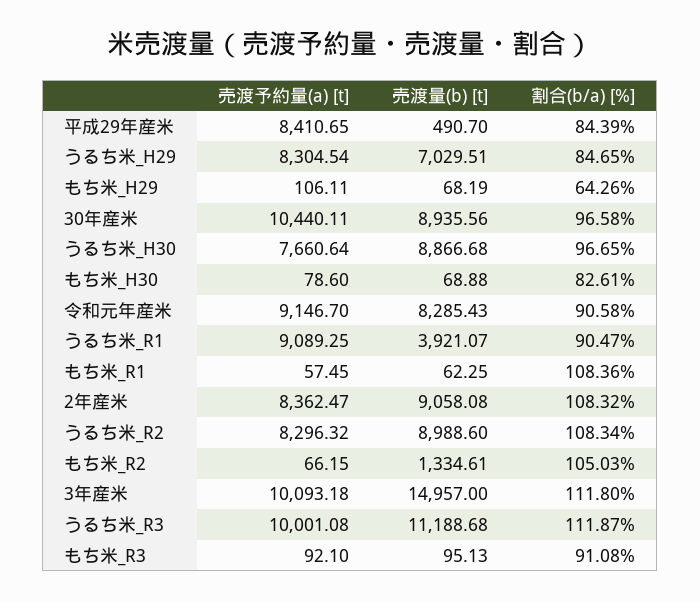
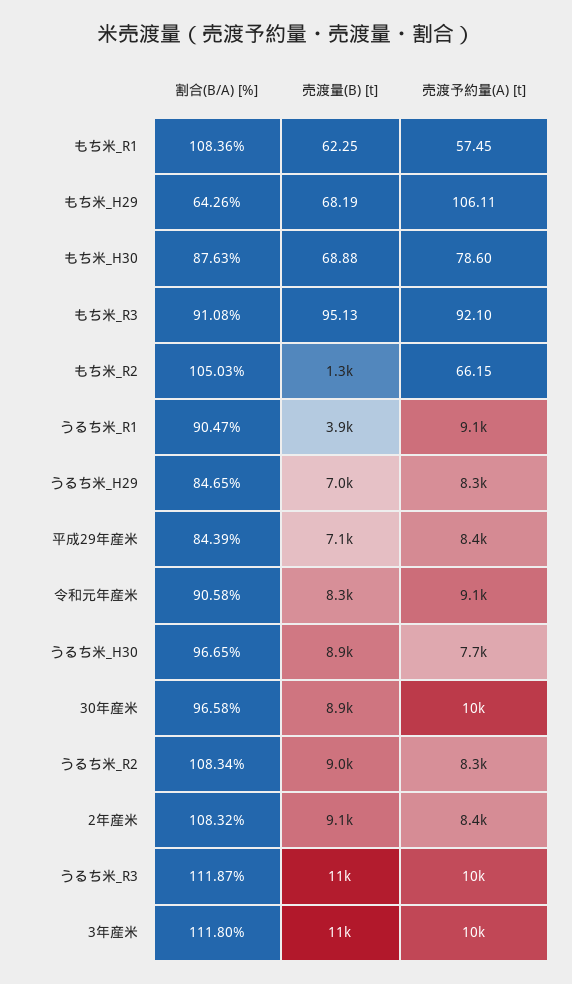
売渡量(b) [t], 平成29年産米: 490.7 -> 7100
割合(b/a) [%], もち米_H30: 82.61 -> 87.63
売渡量(b) [t], 3年産米: 14957 -> 11000

